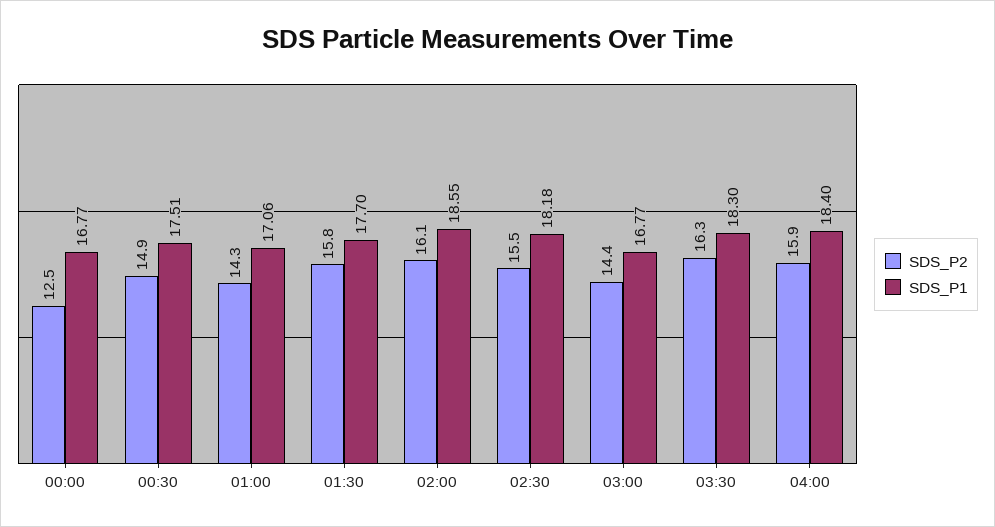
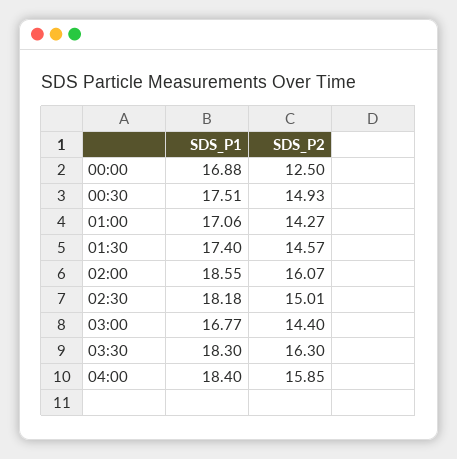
SDS_P1, 00:00: 16.77 -> 16.88
SDS_P2, 01:30: 15.8 -> 14.57
SDS_P1, 01:30: 17.7 -> 17.4
SDS_P2, 02:30: 15.5 -> 15.01

